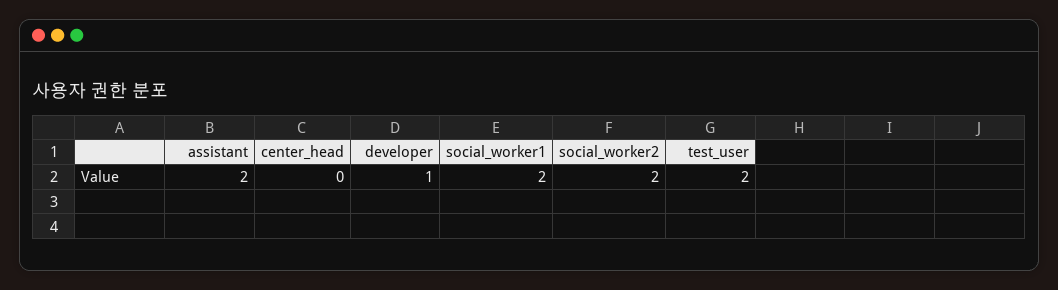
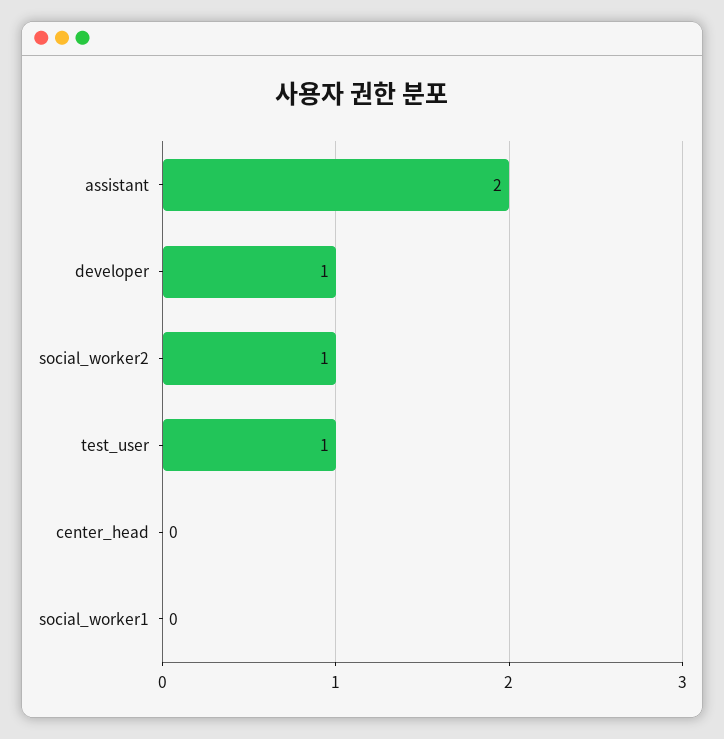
social_worker1: 2 -> 0
social_worker2: 2 -> 1
test_user: 2 -> 1

